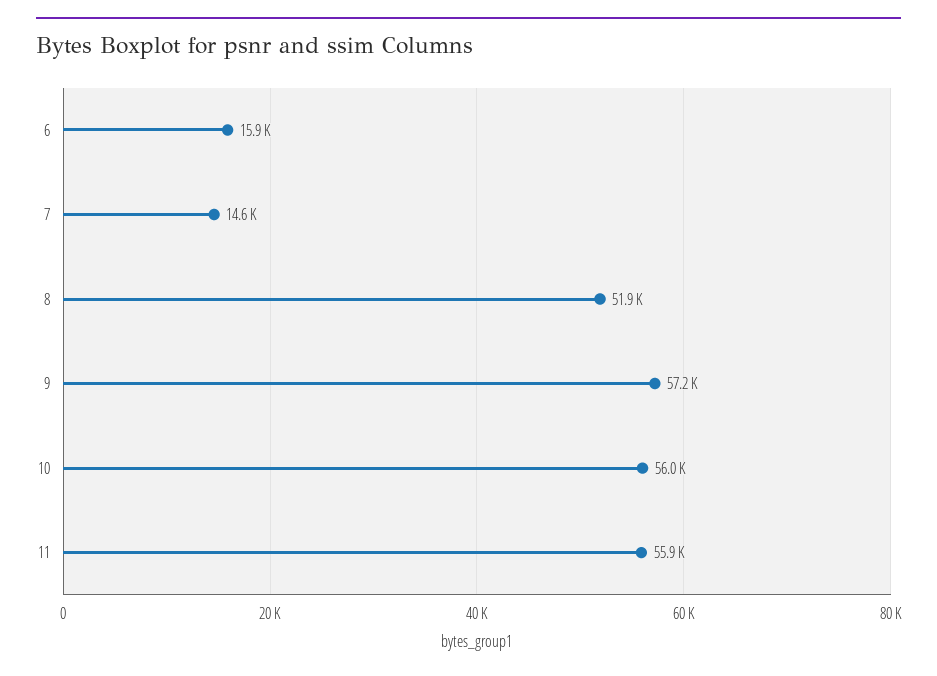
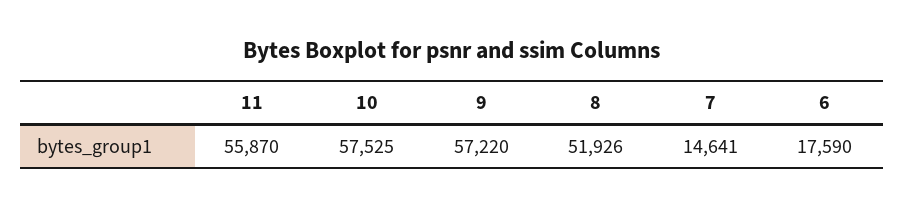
6: 15900 -> 17590
10: 56000 -> 57525

